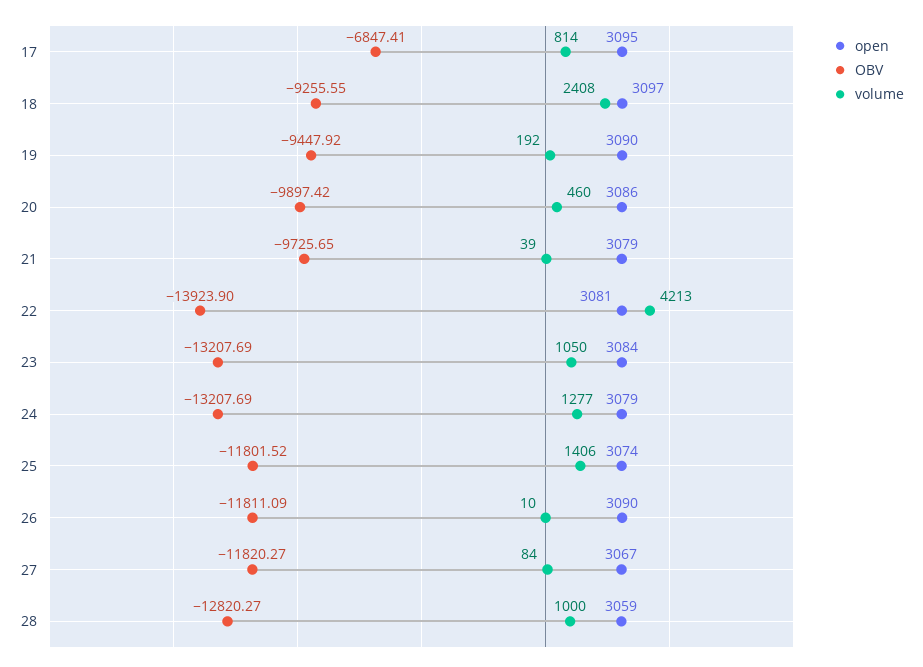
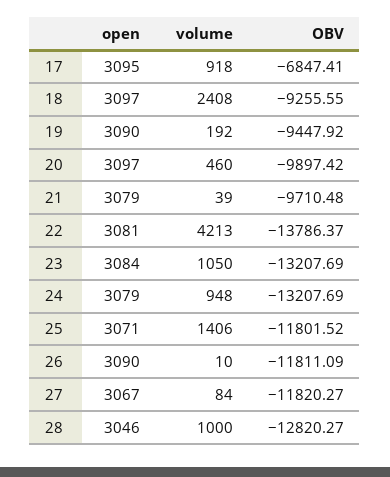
volume, 17: 814 -> 918
open, 20: 3086 -> 3097
OBV, 21: -9725.65 -> -9710.48
OBV, 22: -13923.9 -> -13786.37
volume, 24: 1277 -> 948
open, 25: 3074 -> 3071
open, 28: 3059 -> 3046

